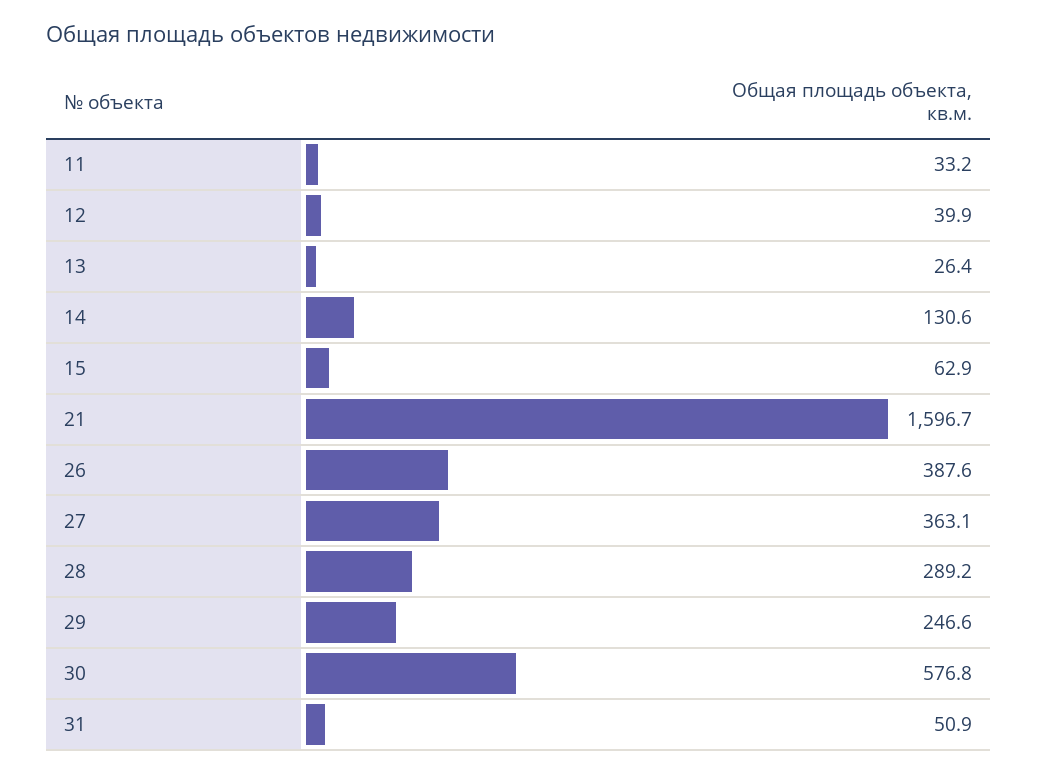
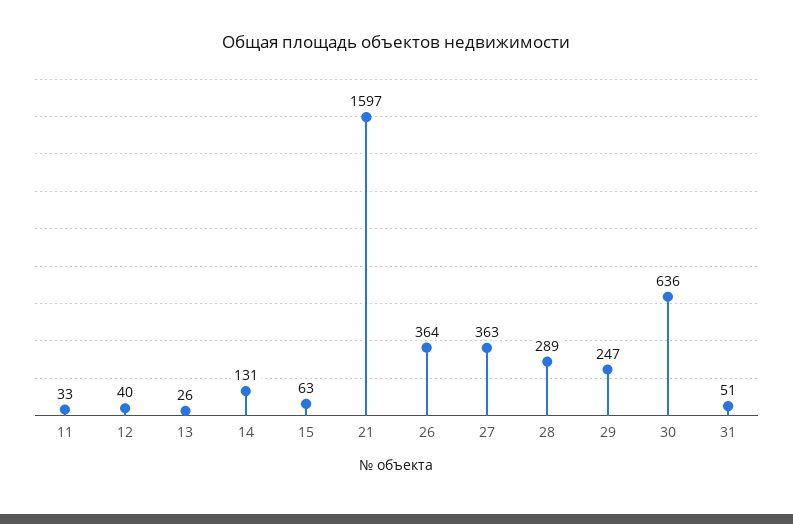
26: 387.6 -> 364
30: 576.8 -> 636

